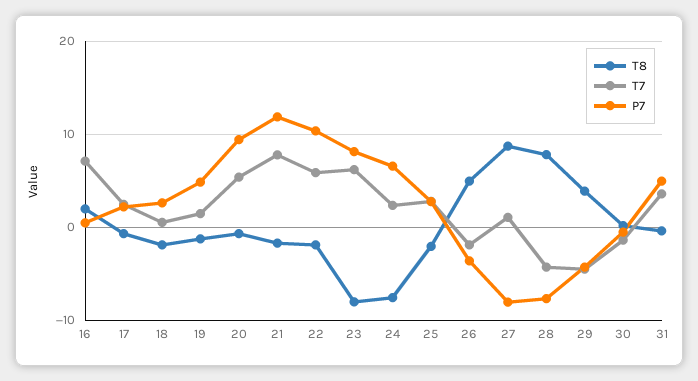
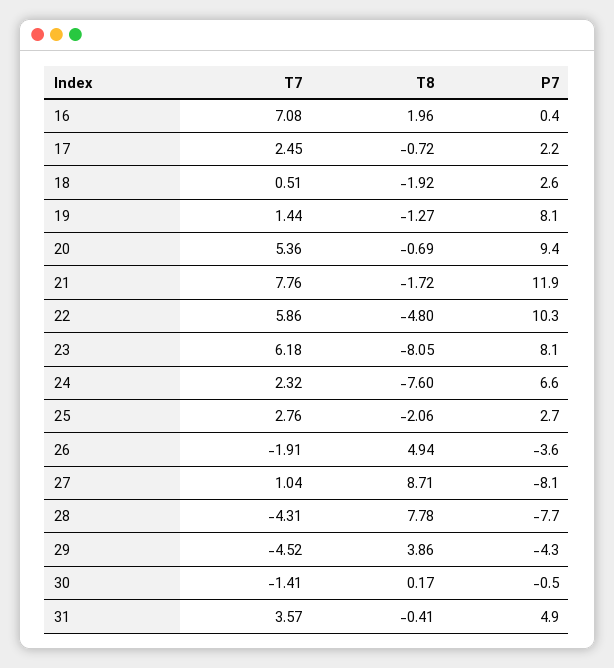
P7, 19: 5 -> 8.1
T8, 22: -2 -> -4.8

